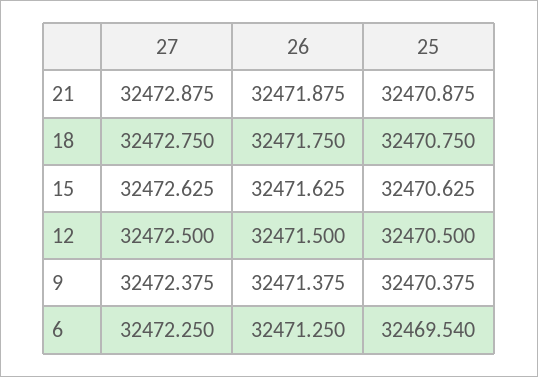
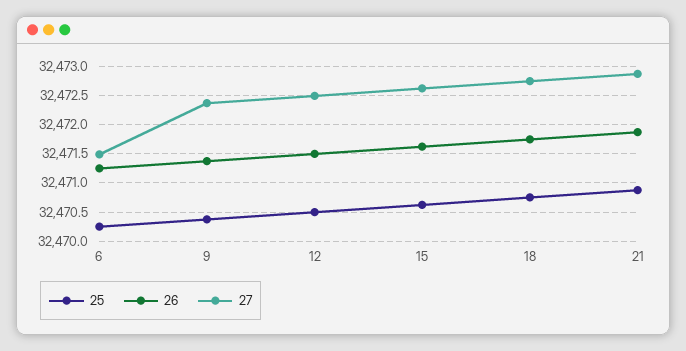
27, 6: 32472.25 -> 32471.5
25, 6: 32469.54 -> 32470.25

